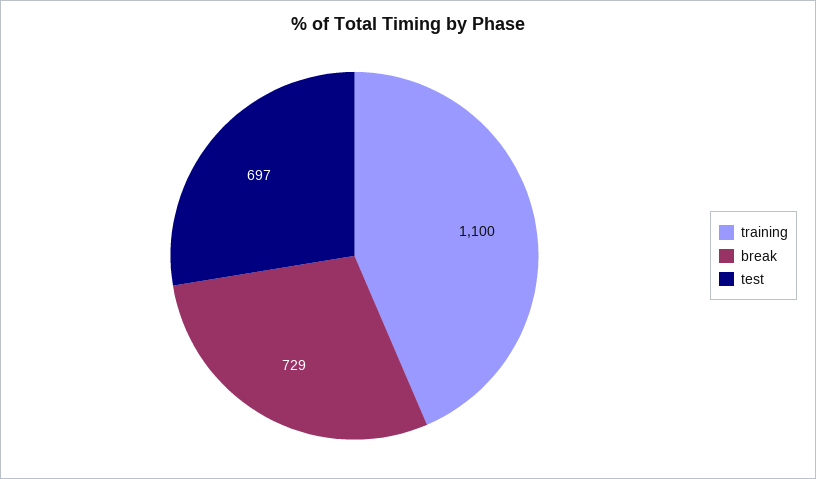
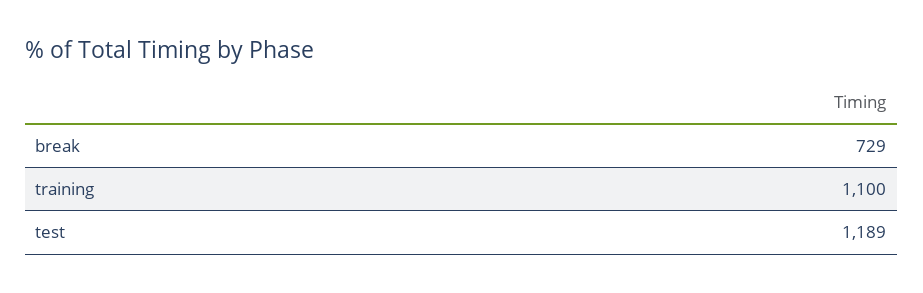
test: 697 -> 1189

